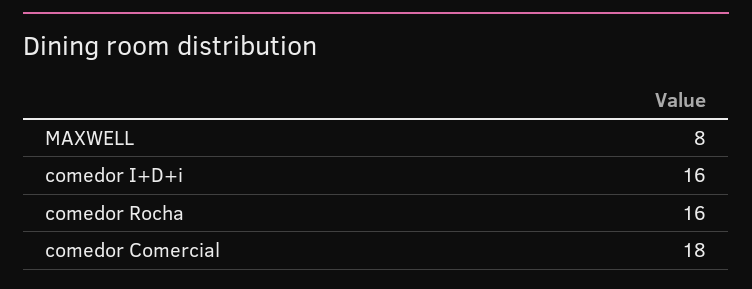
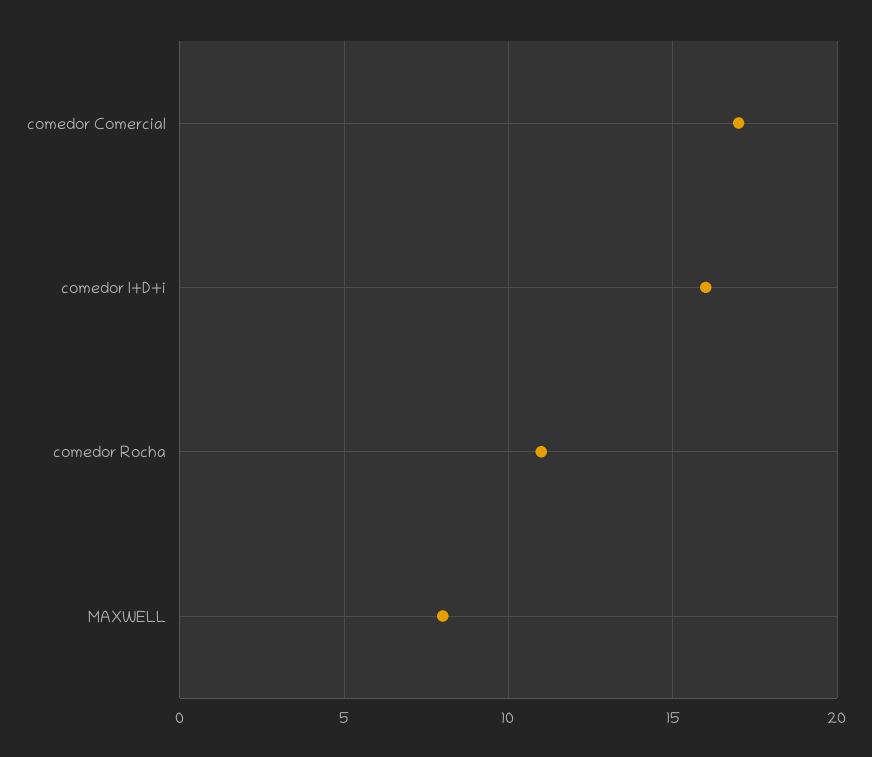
comedor Rocha: 16 -> 11
comedor Comercial: 18 -> 17

